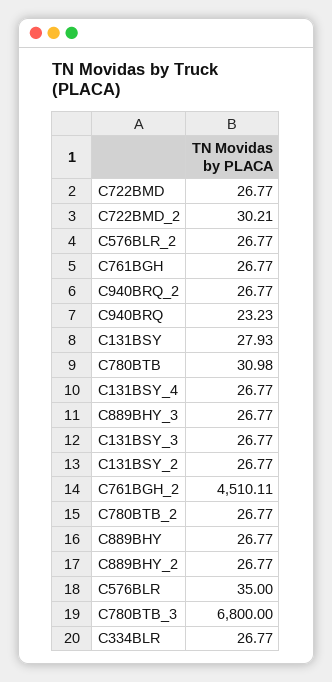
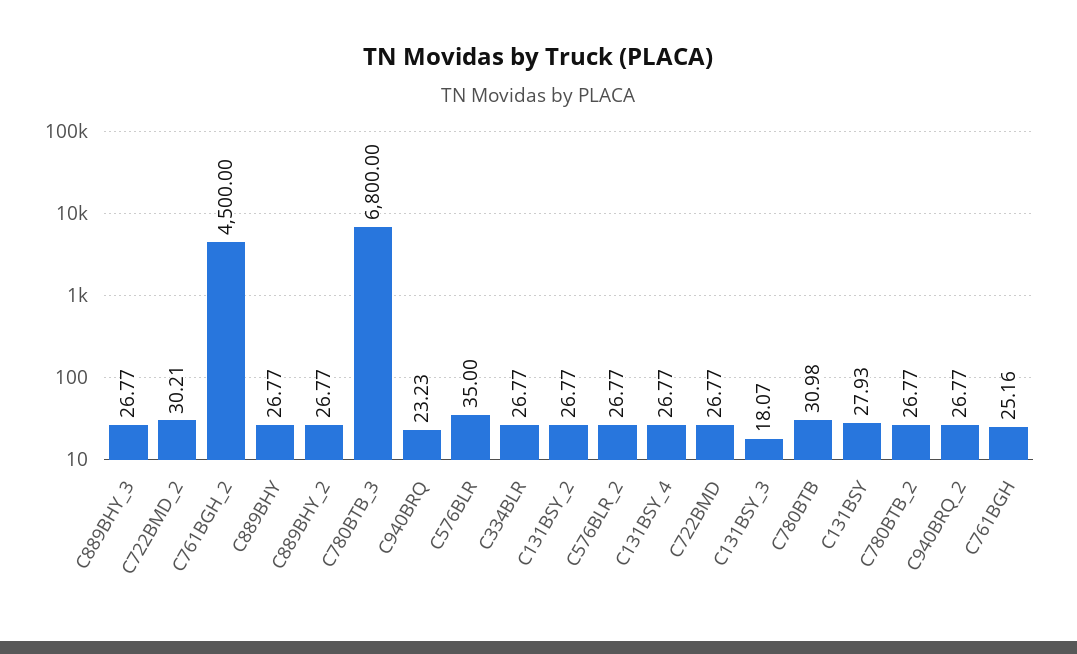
C761BGH: 26.77 -> 25.16
C131BSY_3: 26.77 -> 18.07
C761BGH_2: 4510.11 -> 4500

